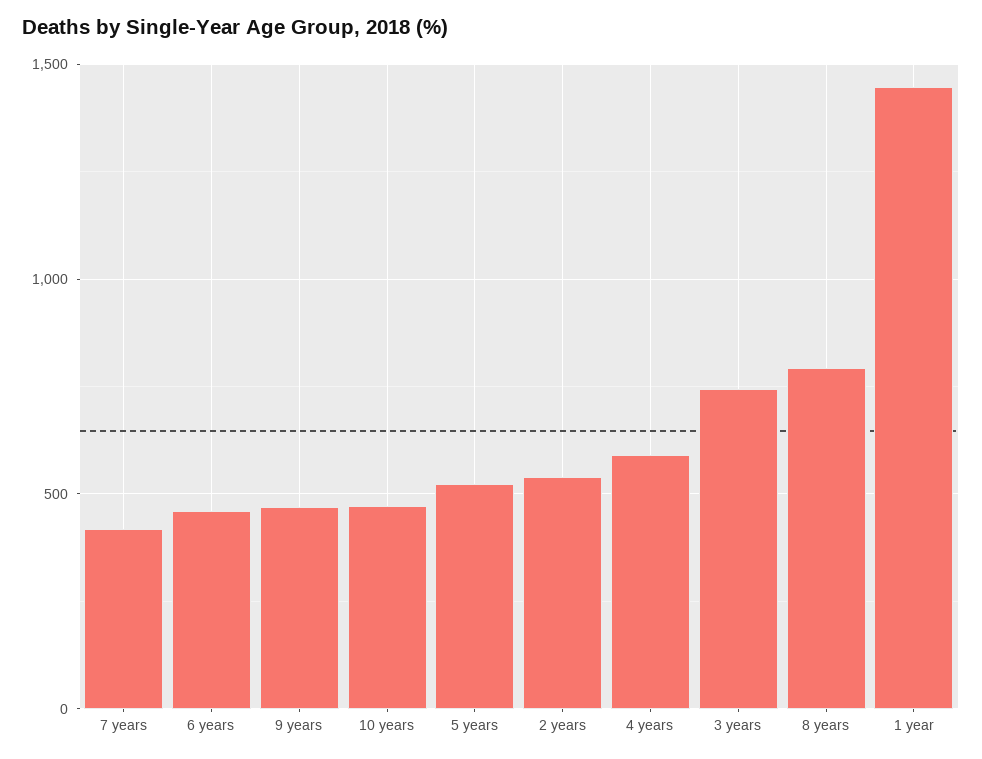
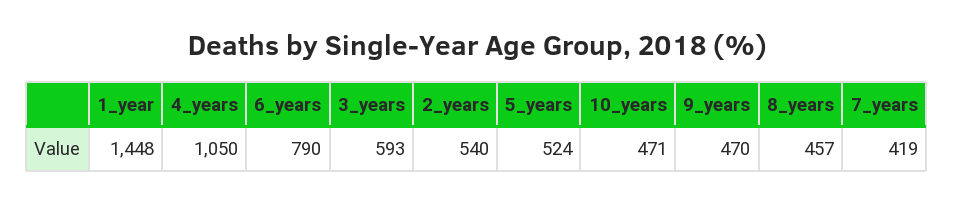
6 years: 450 -> 790
4 years: 600 -> 1050
3 years: 750 -> 593
8 years: 800 -> 457

